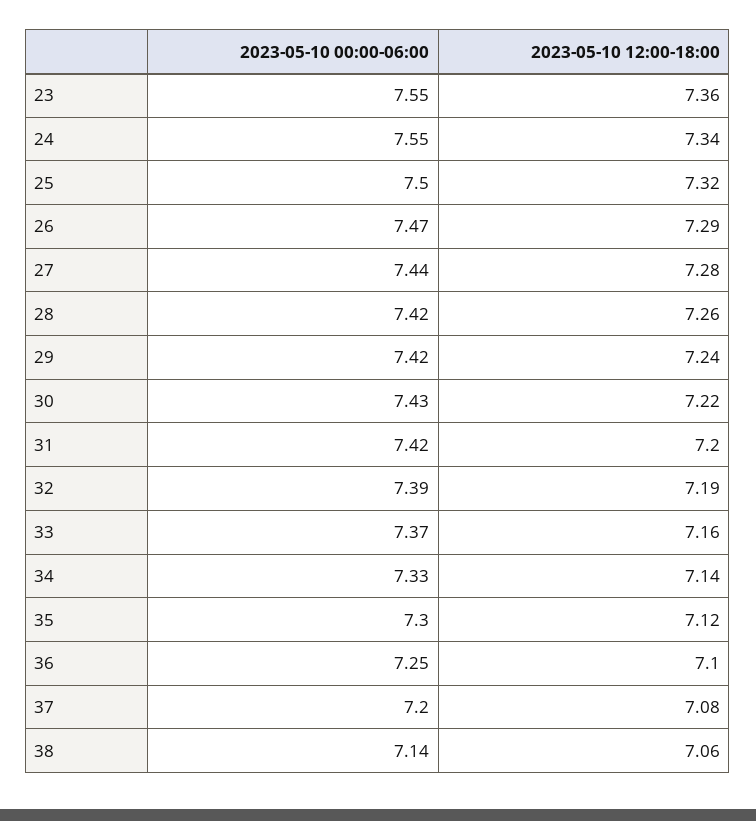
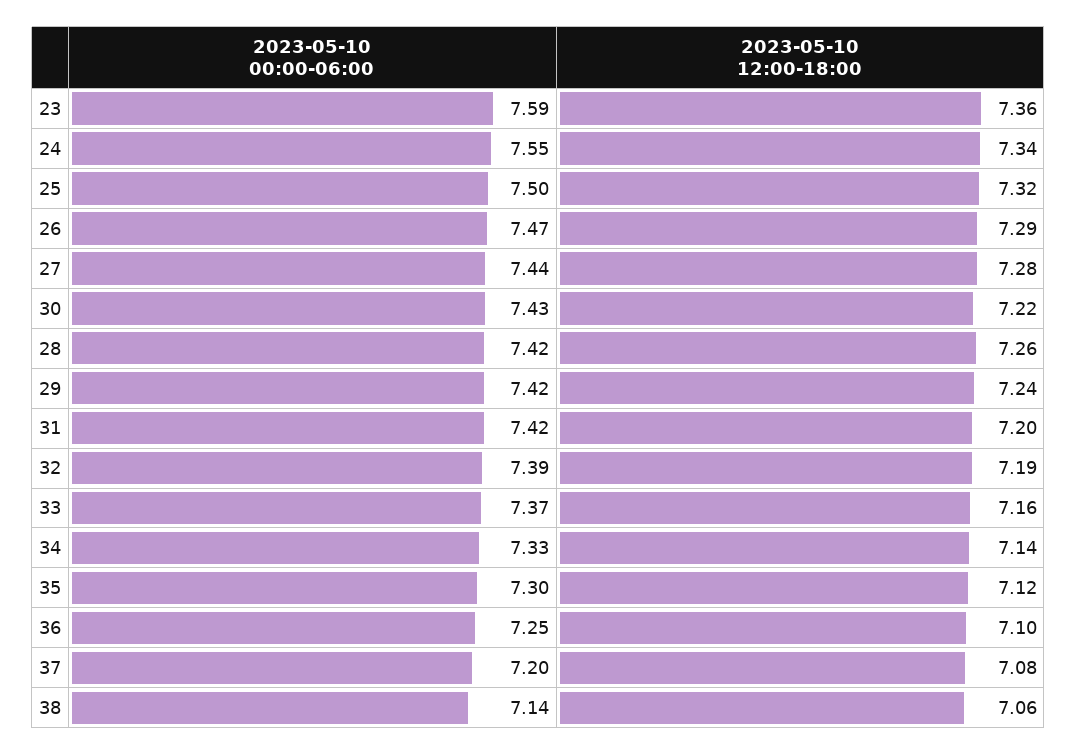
2023-05-10 00:00-06:00, 23: 7.55 -> 7.59

